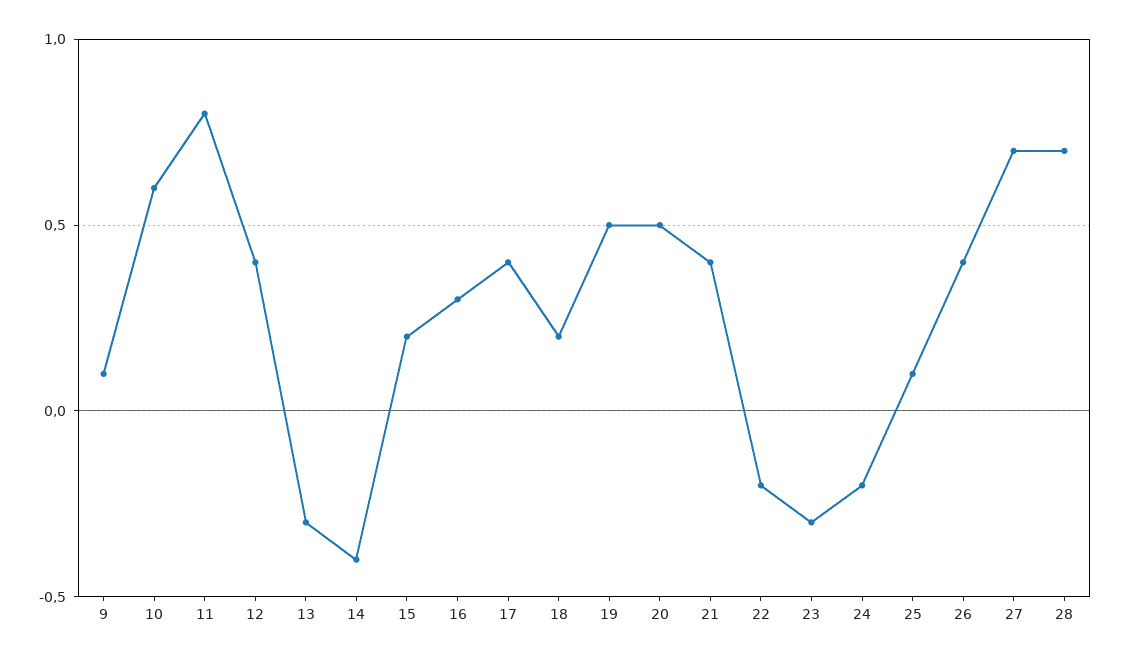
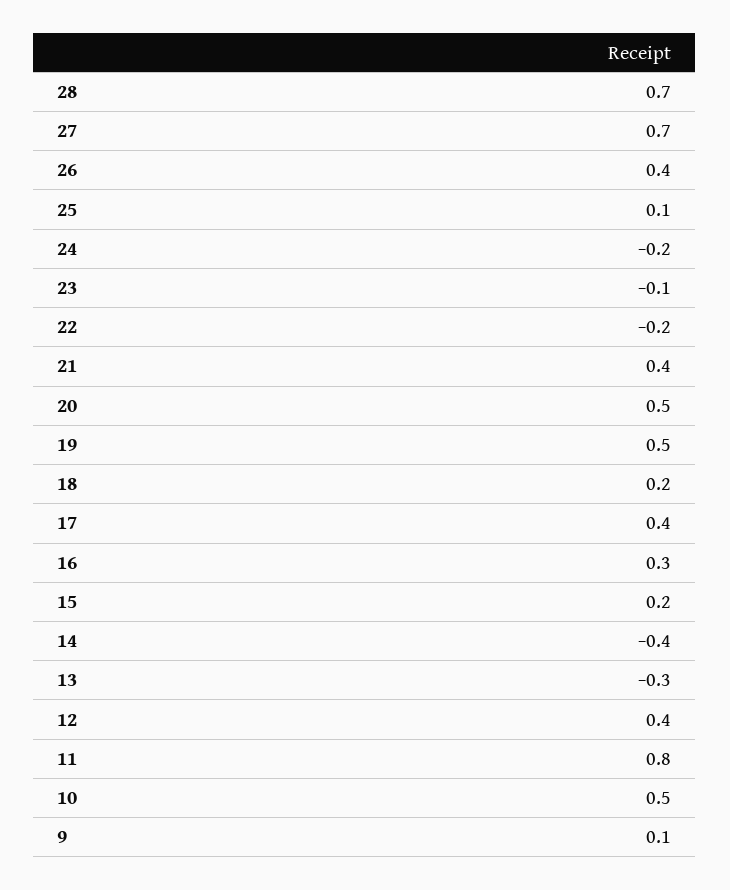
10: 0.6 -> 0.5
23: -0.3 -> -0.1

